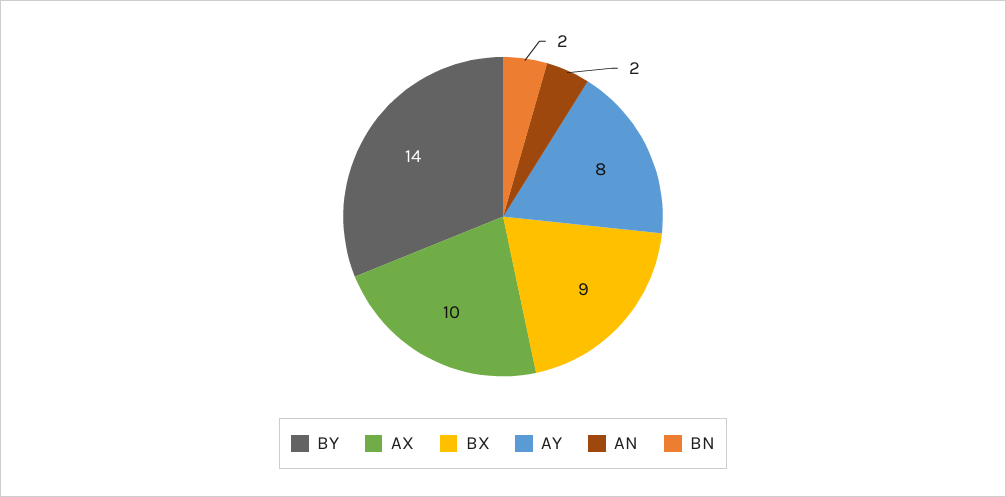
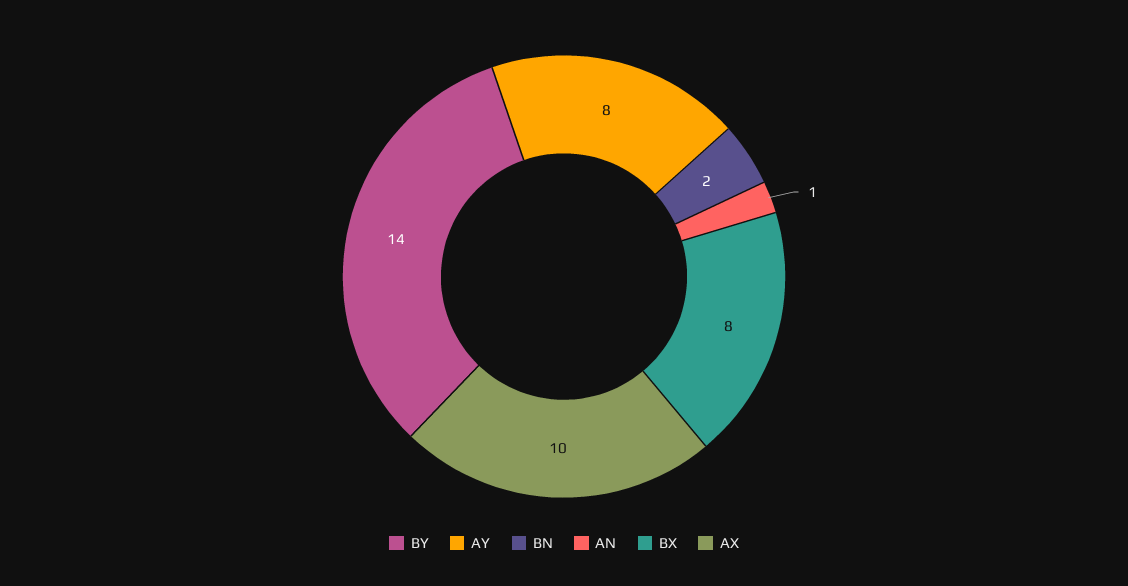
BX: 9 -> 8
AN: 2 -> 1

